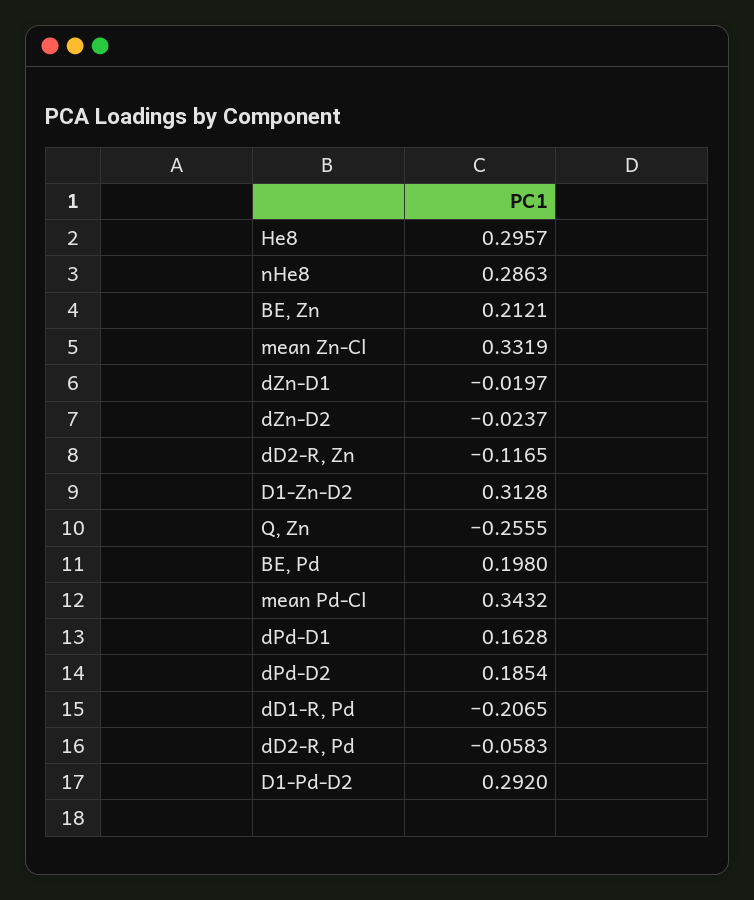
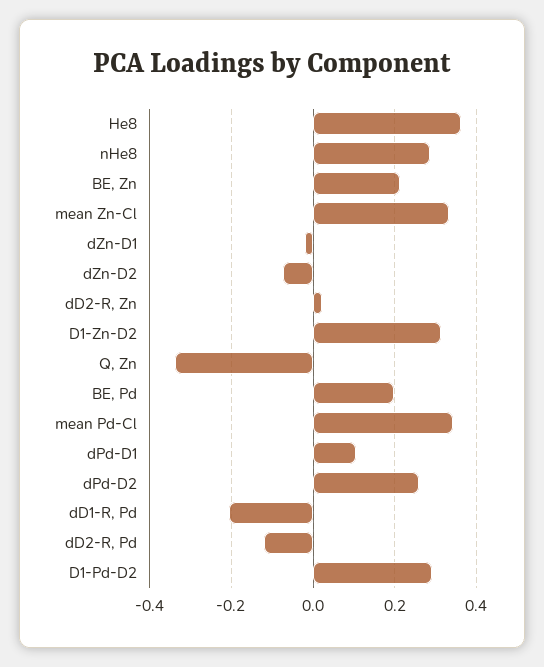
He8: 0.2957 -> 0.36
dZn-D2: -0.0237 -> -0.08
dD2-R, Zn: -0.1165 -> 0.02
Q, Zn: -0.2555 -> -0.34
dPd-D1: 0.1628 -> 0.1
dPd-D2: 0.1854 -> 0.26
dD2-R, Pd: -0.0583 -> -0.12

